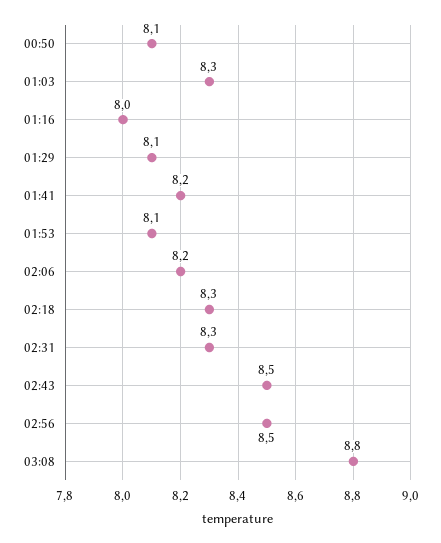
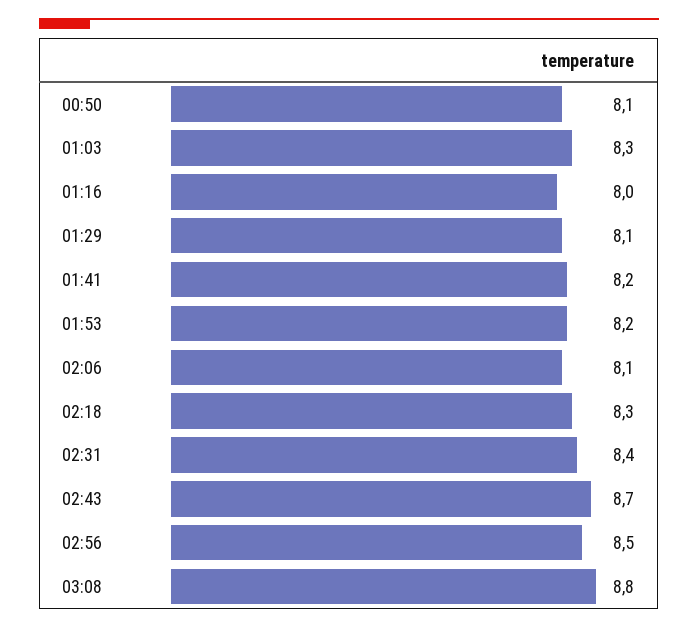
01:53: 8.1 -> 8.2
02:06: 8.2 -> 8.1
02:31: 8.3 -> 8.4
02:43: 8.5 -> 8.7

